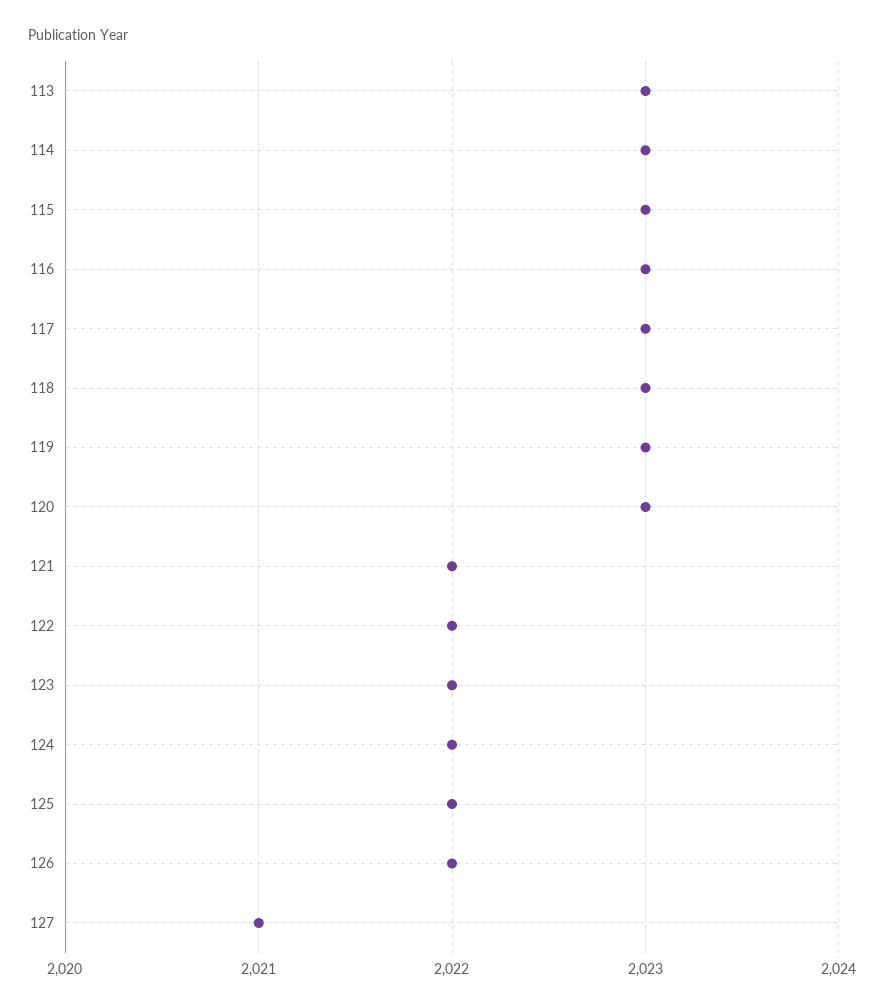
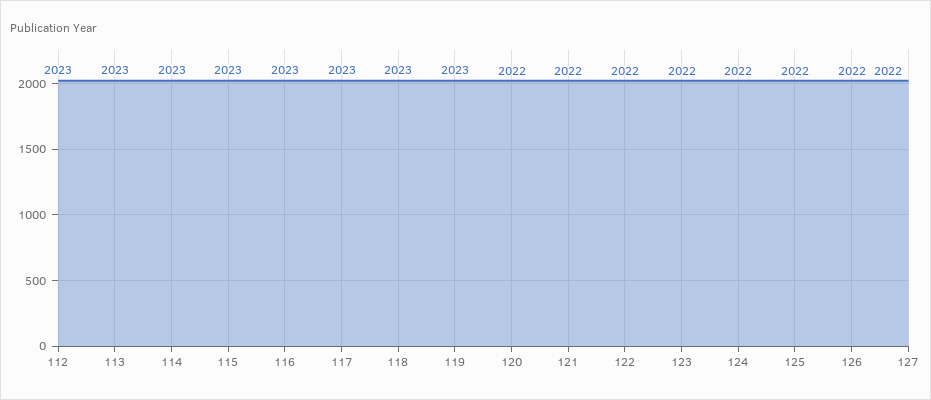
120: 2023 -> 2022
127: 2021 -> 2022
112: none -> 2023

